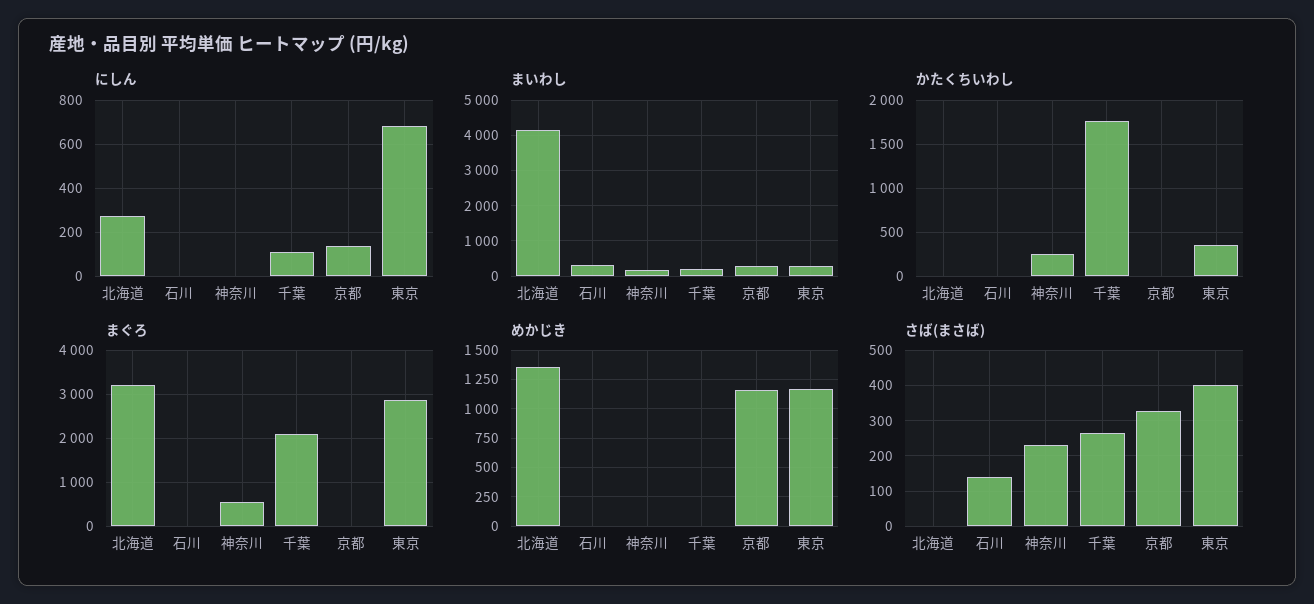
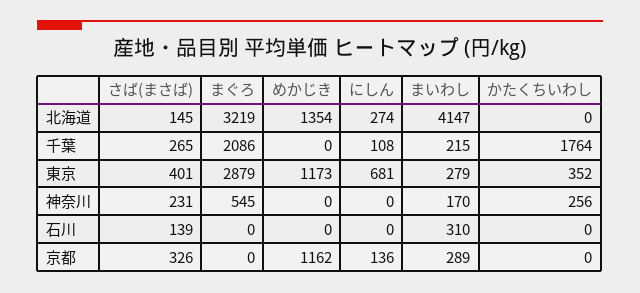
さば(まさば), 北海道: 0 -> 145

